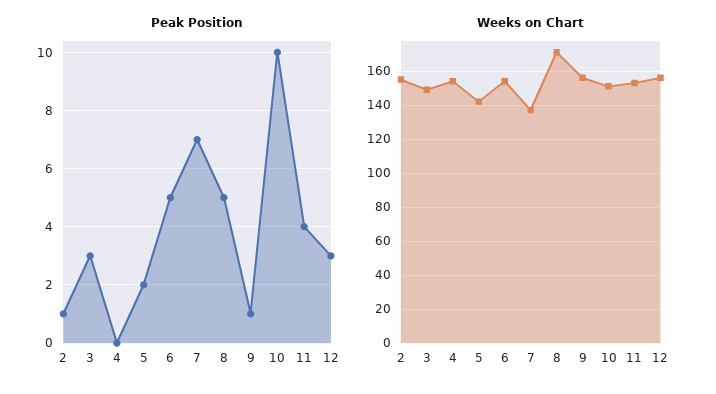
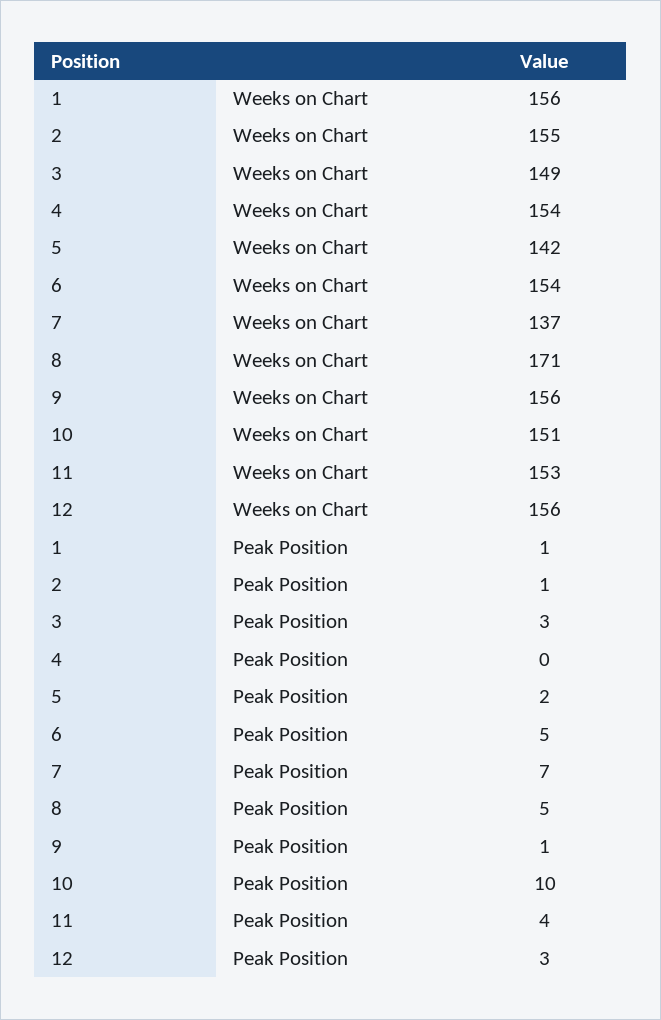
Weeks on Chart, 1: none -> 156
Peak Position, 1: none -> 1

